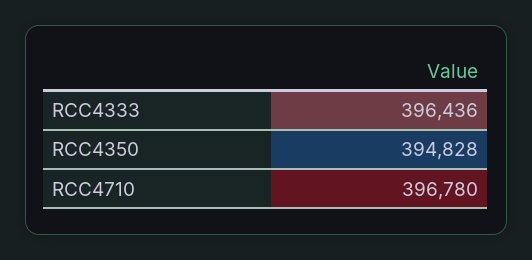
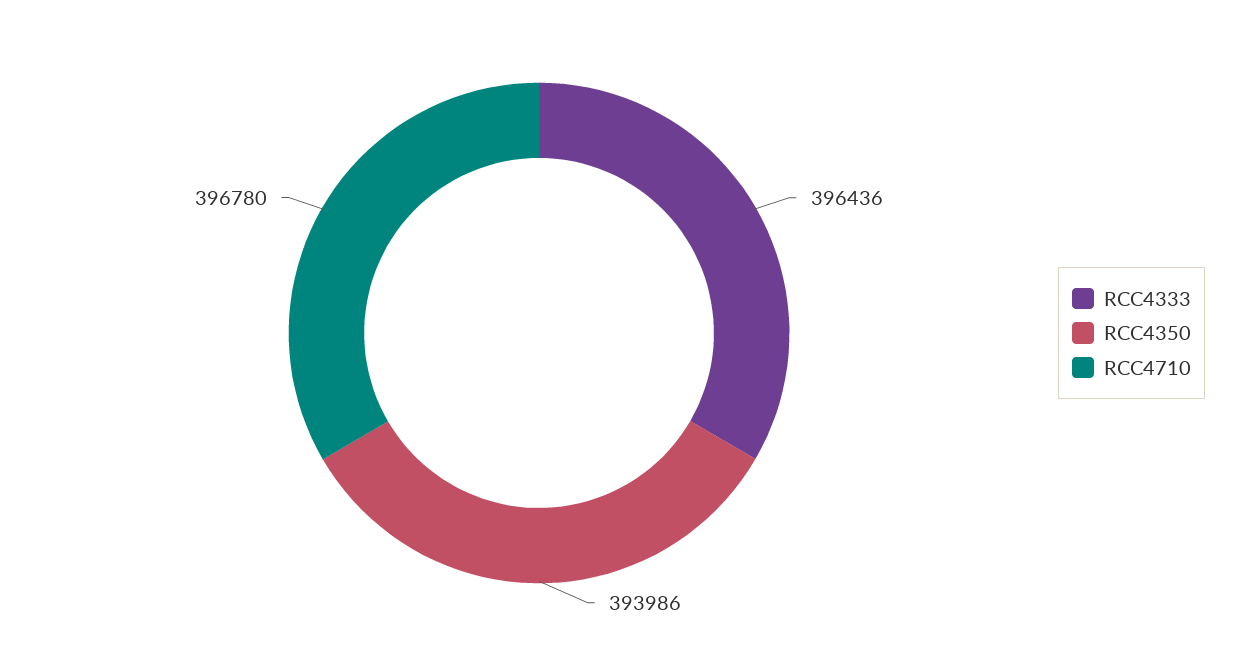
RCC4350: 394828 -> 393986

